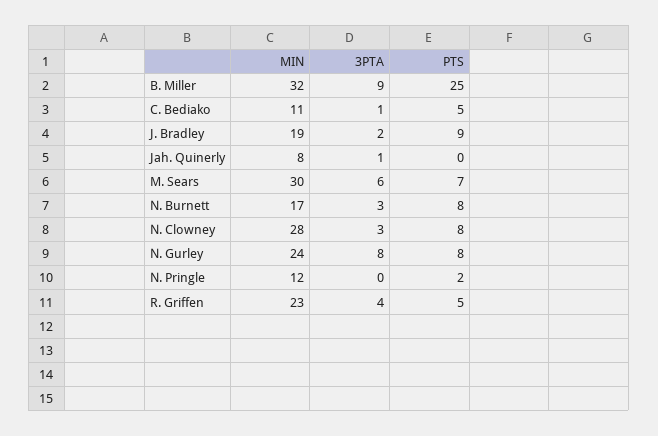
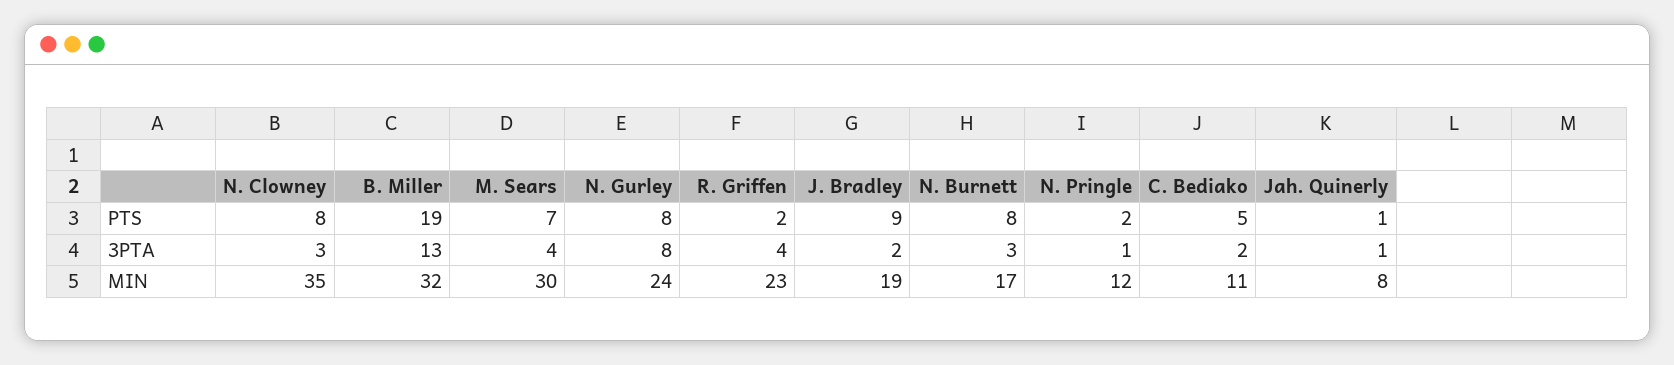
3PTA, B. Miller: 9 -> 13
PTS, B. Miller: 25 -> 19
3PTA, C. Bediako: 1 -> 2
PTS, Jah. Quinerly: 0 -> 1
3PTA, M. Sears: 6 -> 4
MIN, N. Clowney: 28 -> 35
3PTA, N. Pringle: 0 -> 1
PTS, R. Griffen: 5 -> 2

